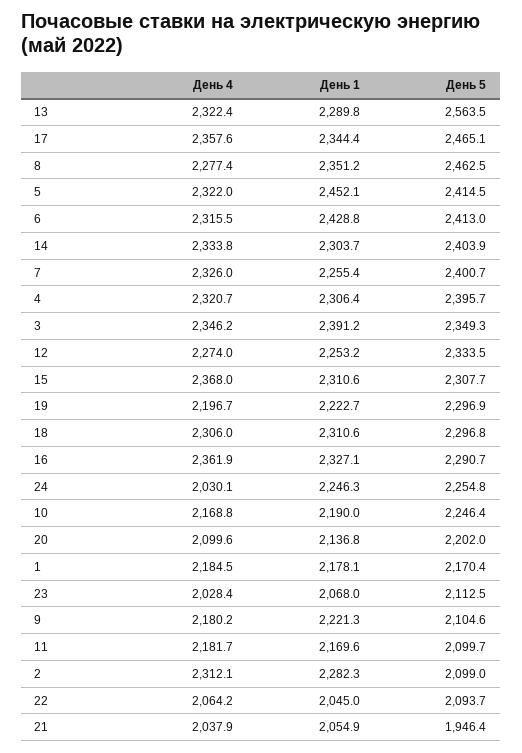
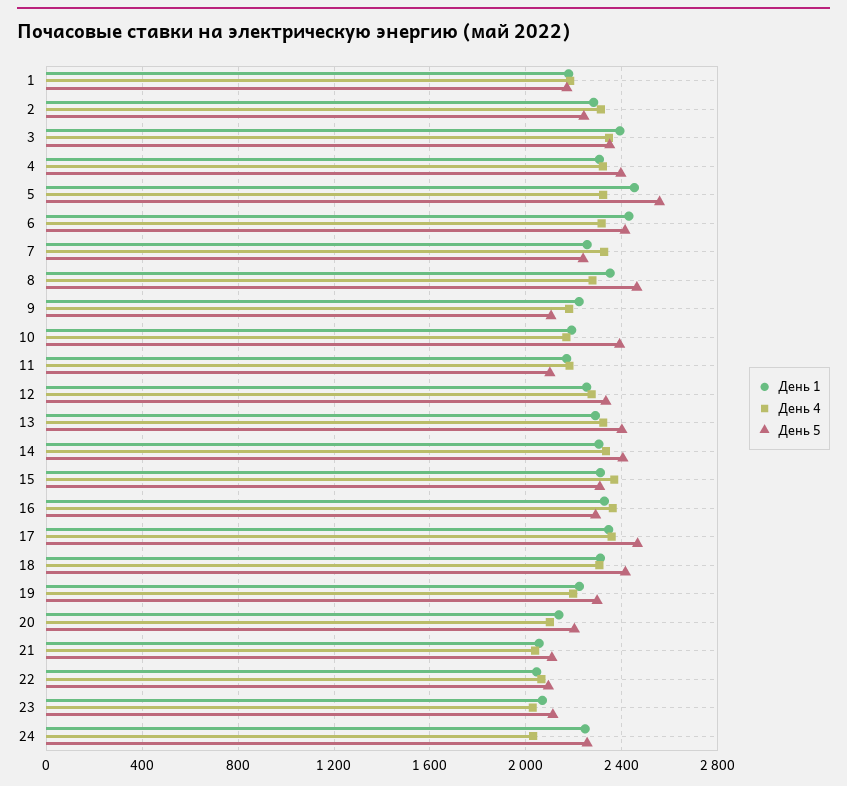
День 5, 13: 2563.5 -> 2400
День 5, 5: 2414.5 -> 2550
День 5, 7: 2400.7 -> 2250
День 5, 18: 2296.8 -> 2400
День 5, 10: 2246.4 -> 2400
День 5, 2: 2099 -> 2250
День 5, 21: 1946.4 -> 2100

